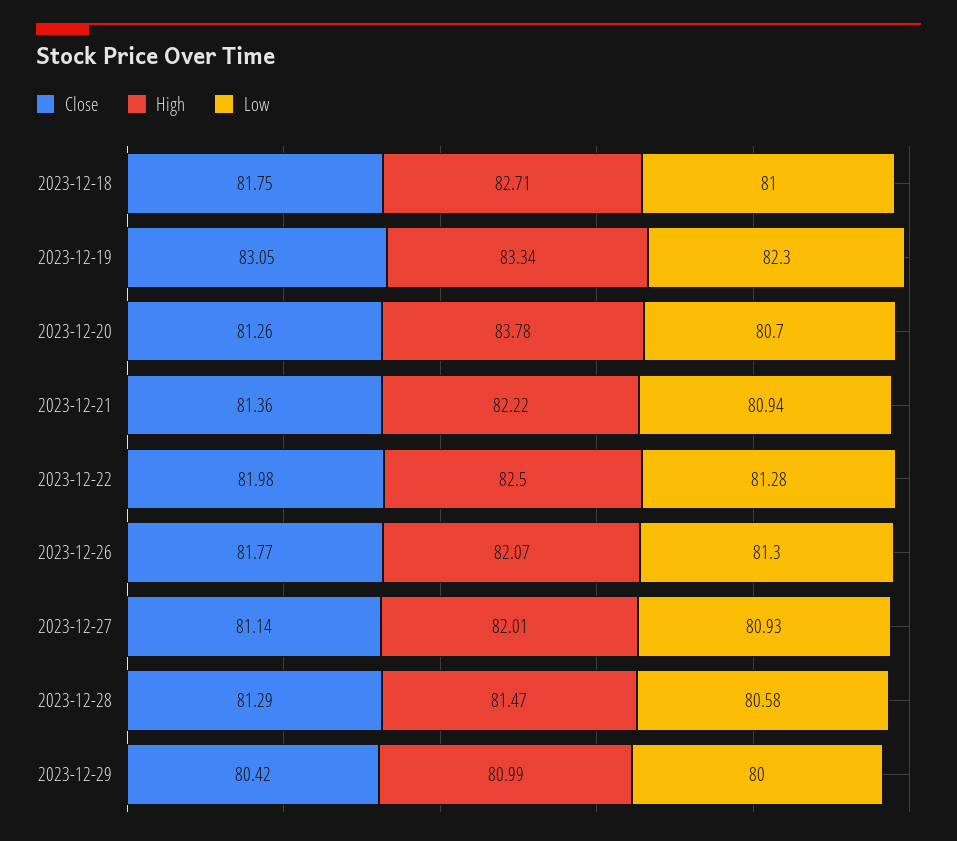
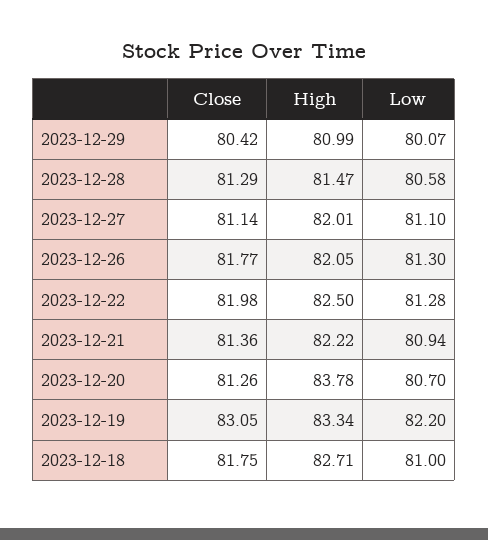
Low, 2023-12-19: 82.3 -> 82.2
High, 2023-12-26: 82.07 -> 82.05
Low, 2023-12-27: 80.93 -> 81.1
Low, 2023-12-29: 80 -> 80.07

